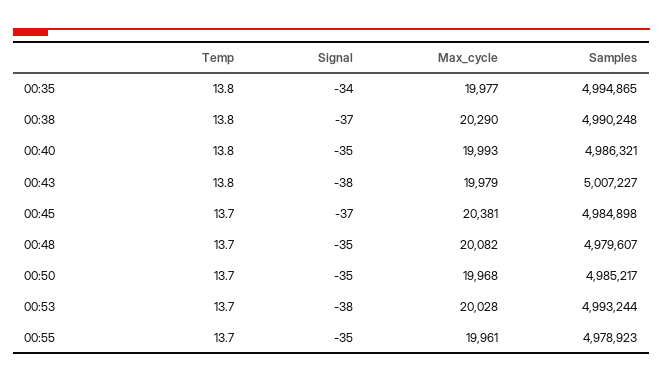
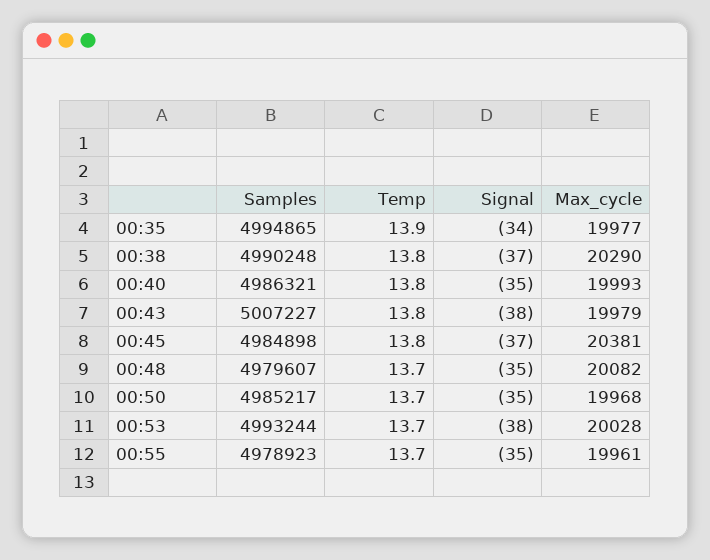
Temp, 00:35: 13.8 -> 13.9
Temp, 00:45: 13.7 -> 13.8

